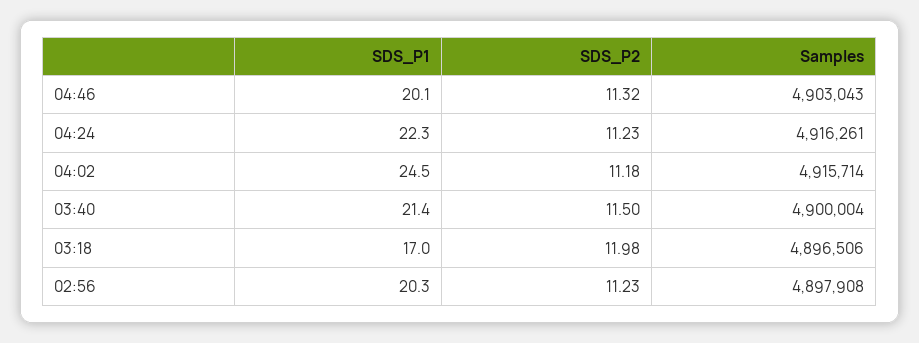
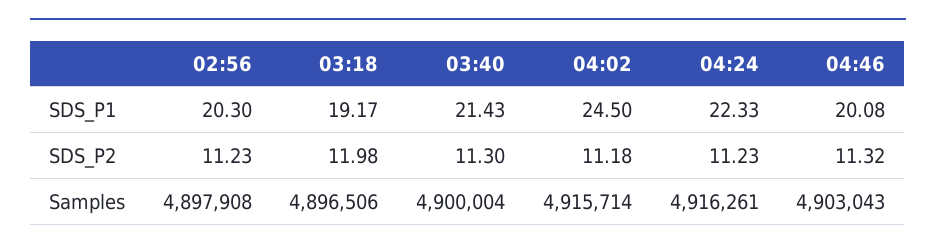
SDS_P2, 03:40: 11.5 -> 11.3
SDS_P1, 03:18: 17 -> 19.17

